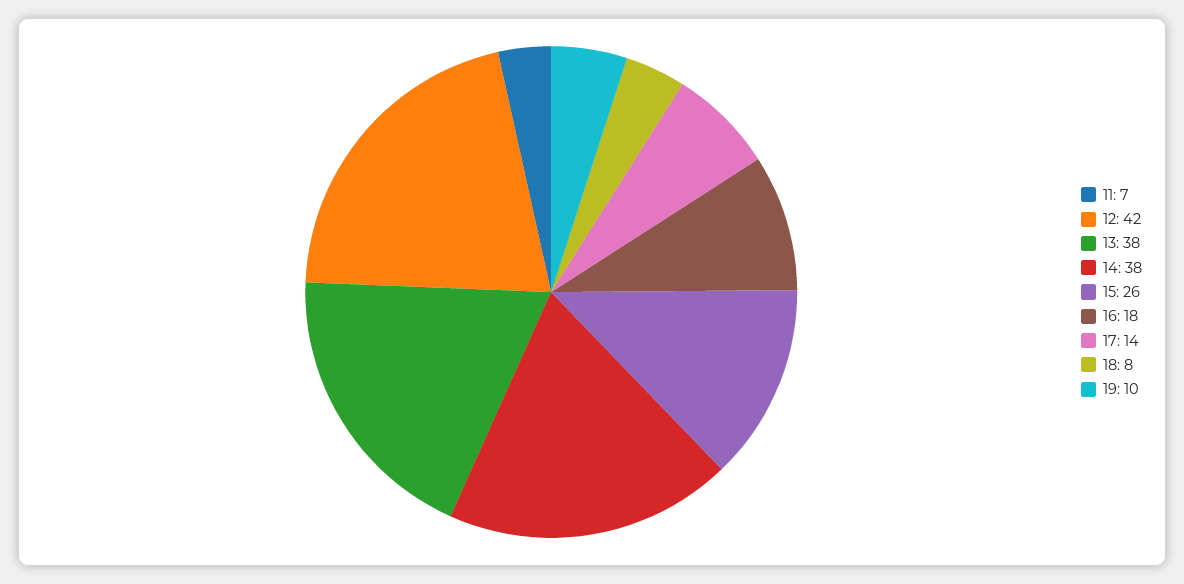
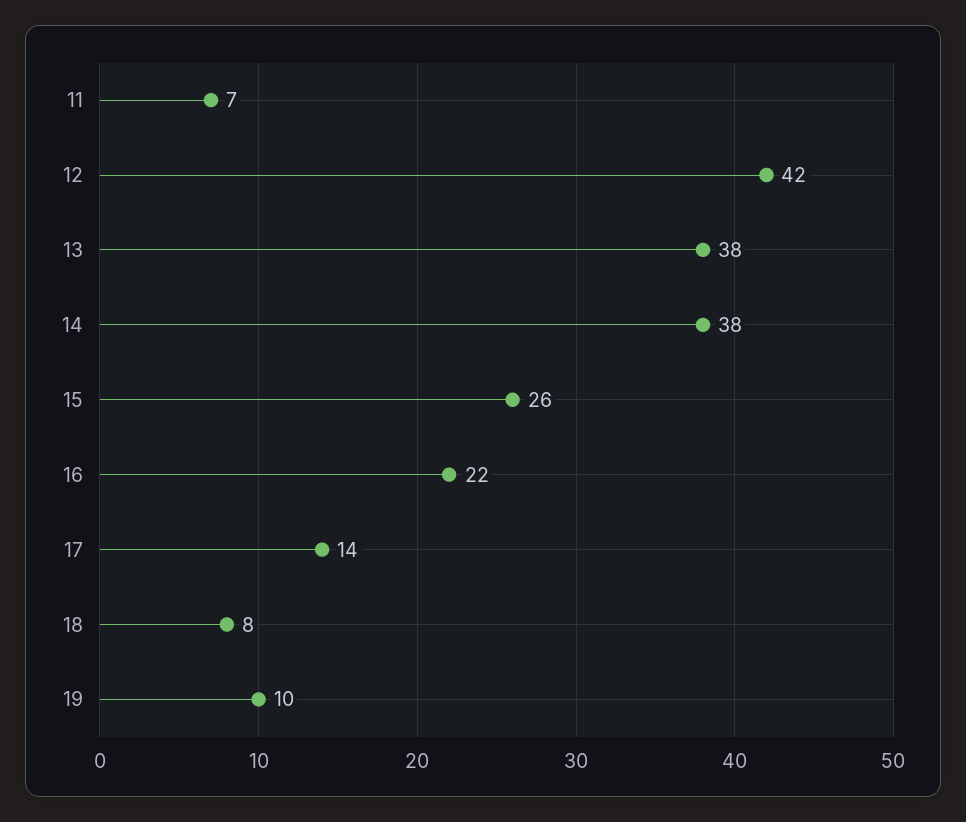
16: 18 -> 22

